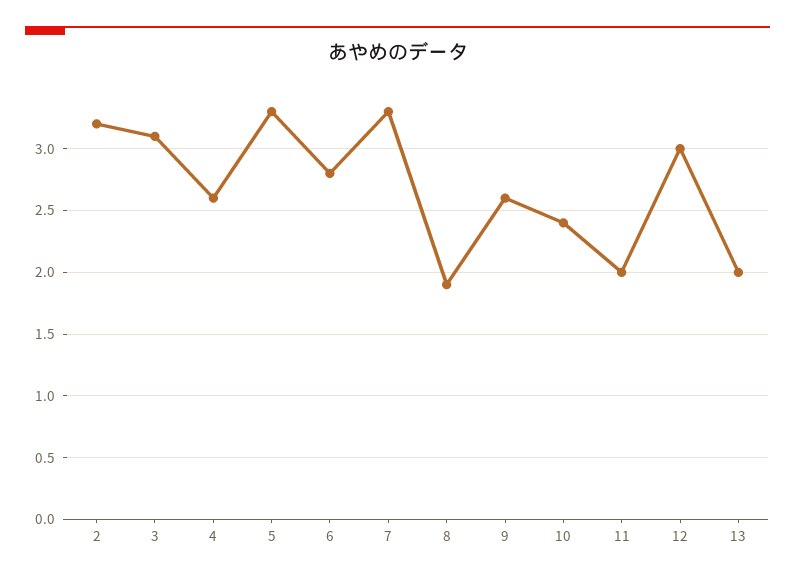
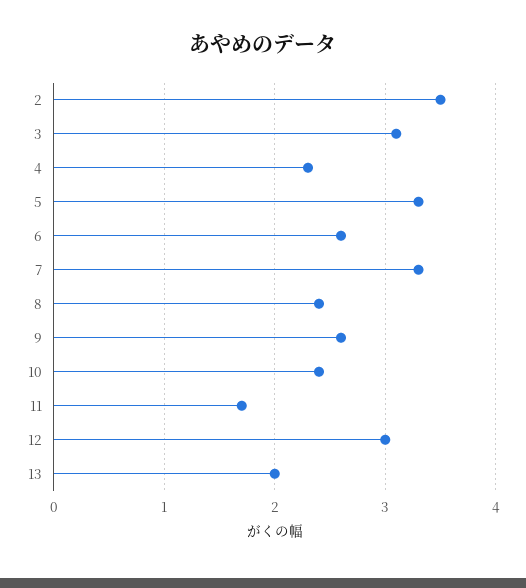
2: 3.2 -> 3.5
4: 2.6 -> 2.3
6: 2.8 -> 2.6
8: 1.9 -> 2.4
11: 2 -> 1.7

